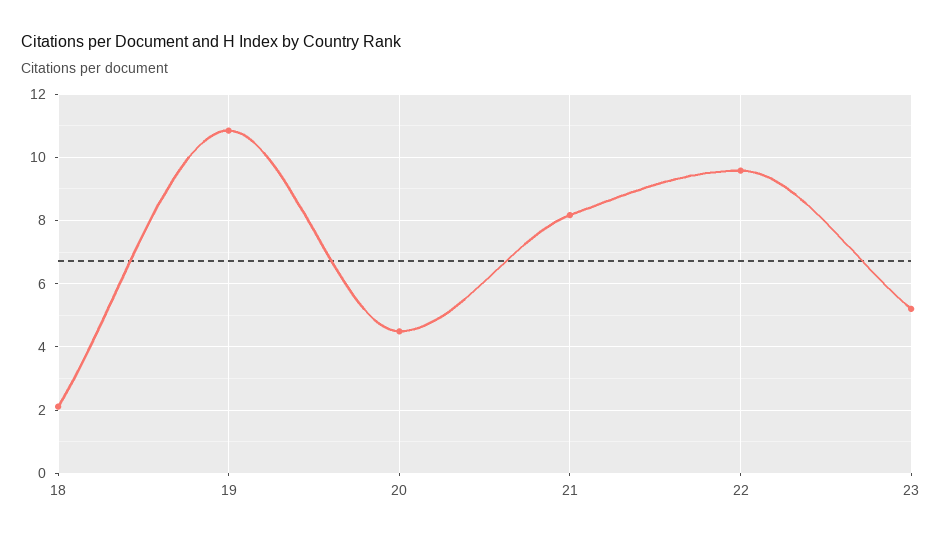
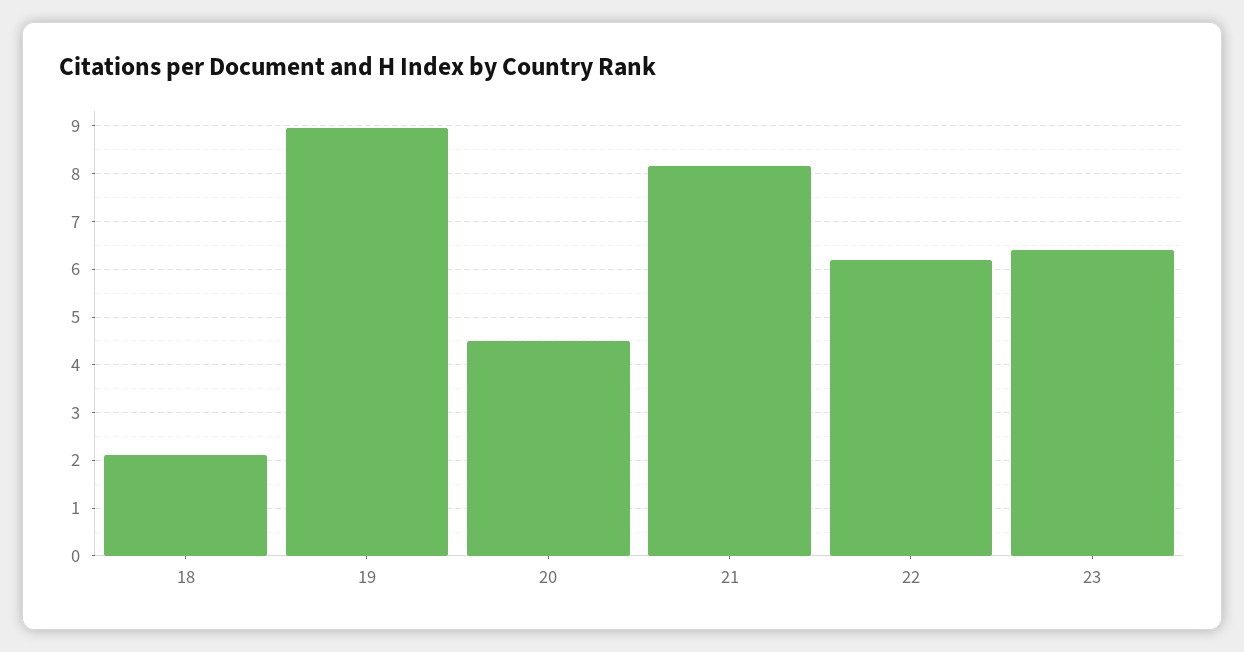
19: 10.8 -> 9
22: 9.6 -> 6.2
23: 5.2 -> 6.4

